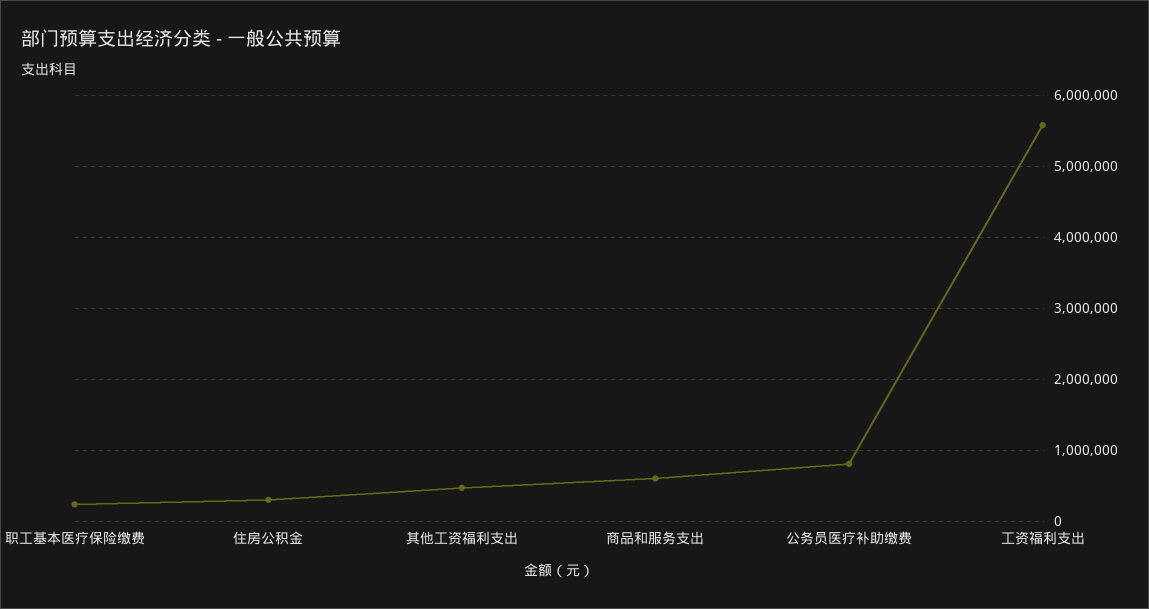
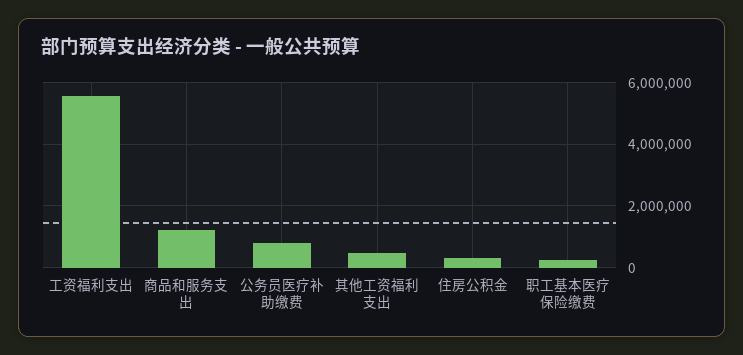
商品和服务支出: 600000 -> 1200000

